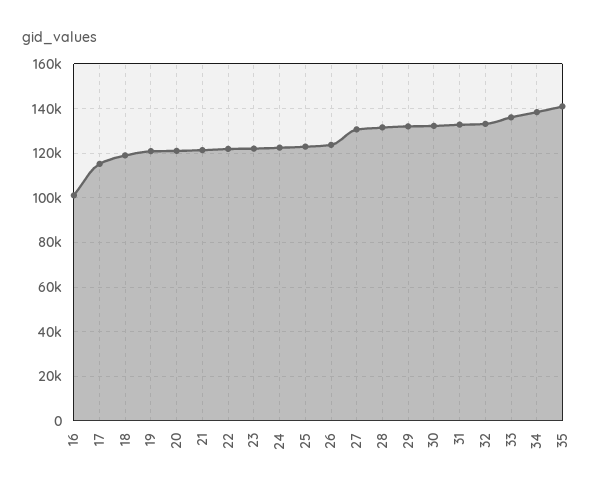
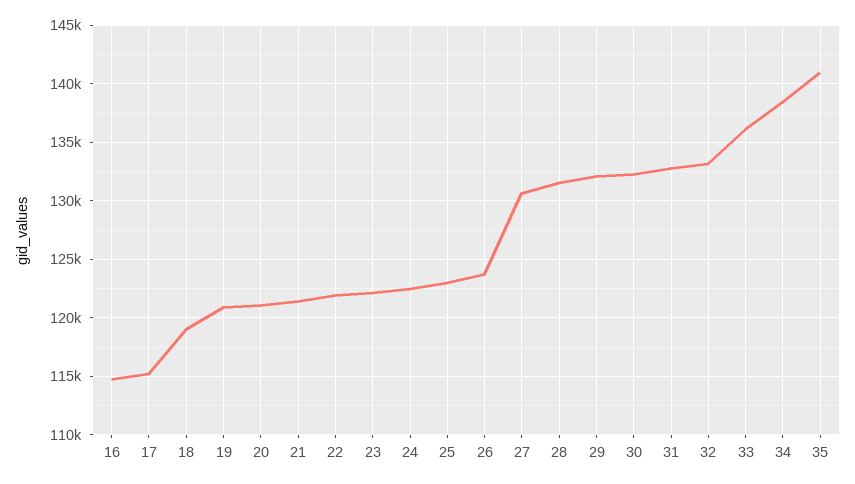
16: 100000 -> 115000

